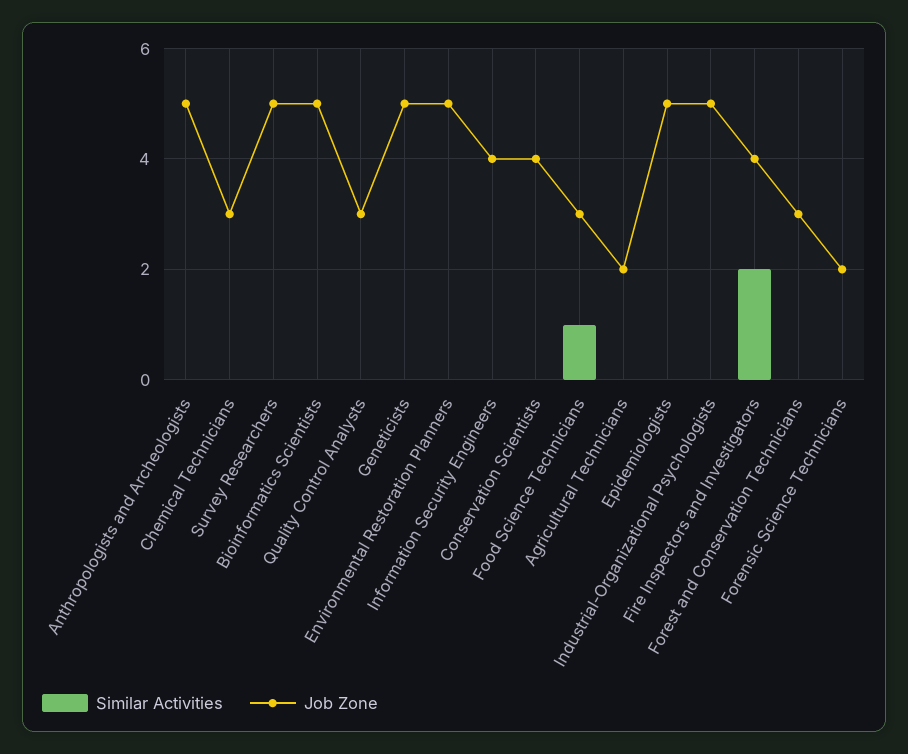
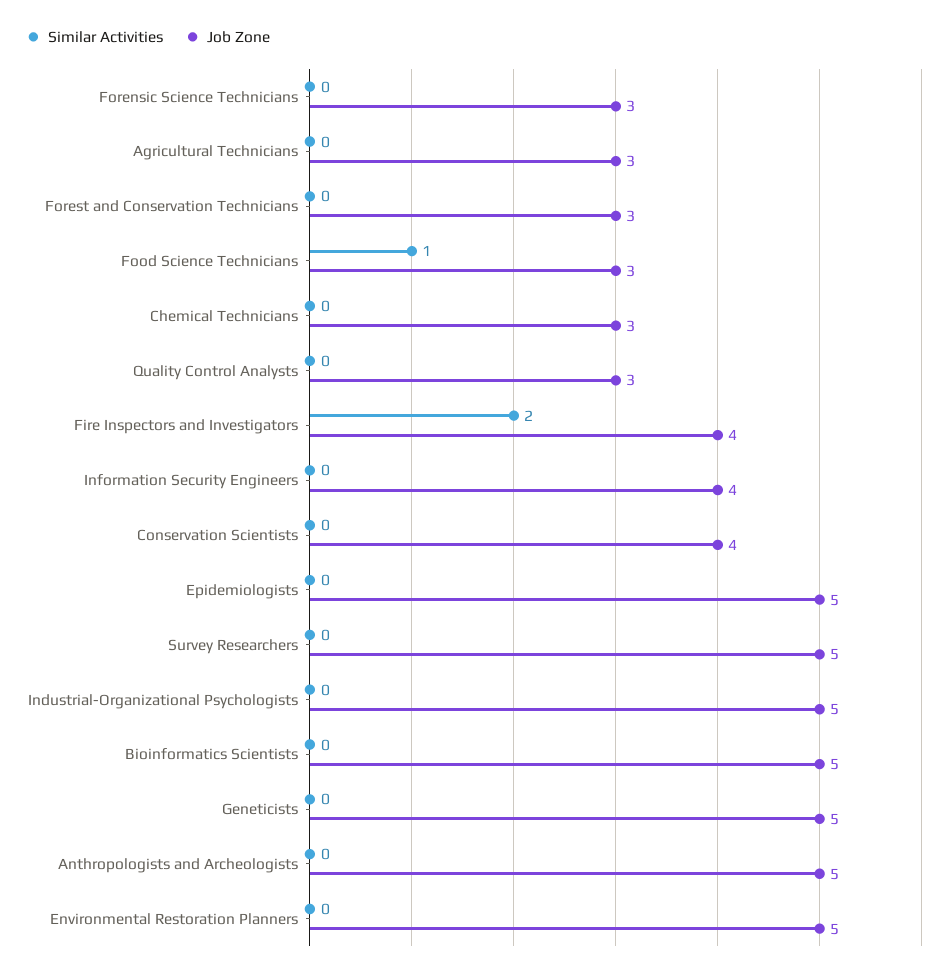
Job Zone, Agricultural Technicians: 2 -> 3
Job Zone, Forensic Science Technicians: 2 -> 3

